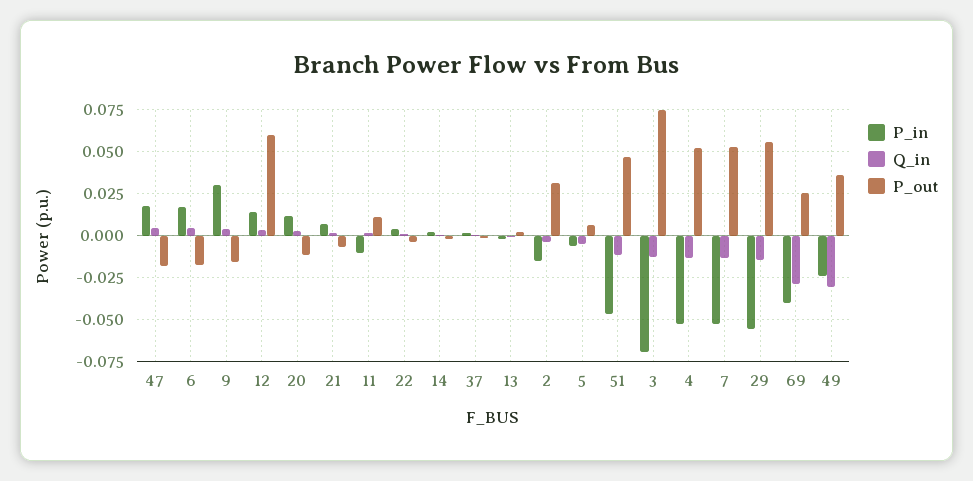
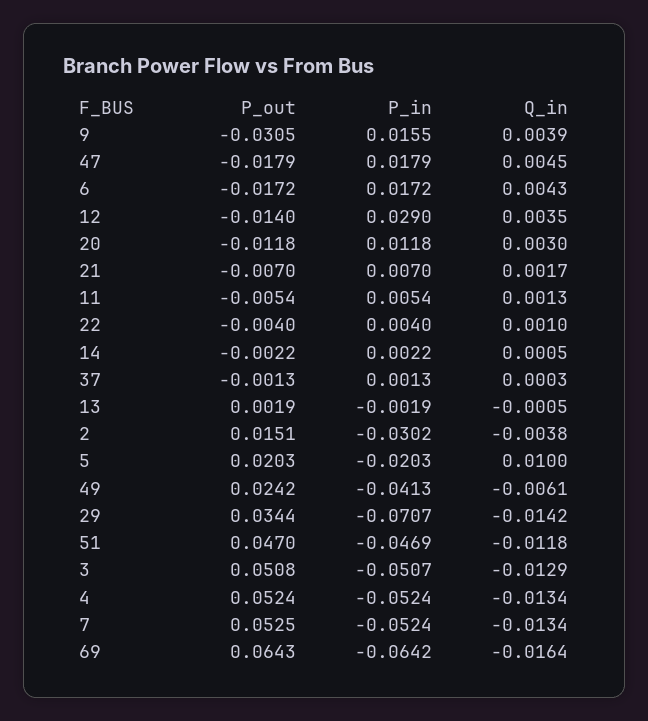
P_in, 9: 0.03 -> 0.0155
P_out, 9: -0.015 -> -0.0305
P_in, 12: 0.015 -> 0.029
P_out, 12: 0.06 -> -0.014
P_in, 11: -0.01 -> 0.0054
P_out, 11: 0.01 -> -0.0054
P_in, 2: -0.015 -> -0.0302
P_out, 2: 0.03 -> 0.0151
P_in, 5: -0.005 -> -0.0203
Q_in, 5: -0.005 -> 0.01
P_out, 5: 0.005 -> 0.0203
P_in, 3: -0.07 -> -0.0507
P_out, 3: 0.075 -> 0.0508
P_in, 29: -0.055 -> -0.0707
P_out, 29: 0.055 -> 0.0344
P_in, 69: -0.04 -> -0.0642
Q_in, 69: -0.03 -> -0.0164
P_out, 69: 0.025 -> 0.0643
P_in, 49: -0.025 -> -0.0413
Q_in, 49: -0.03 -> -0.0061
P_out, 49: 0.035 -> 0.0242

